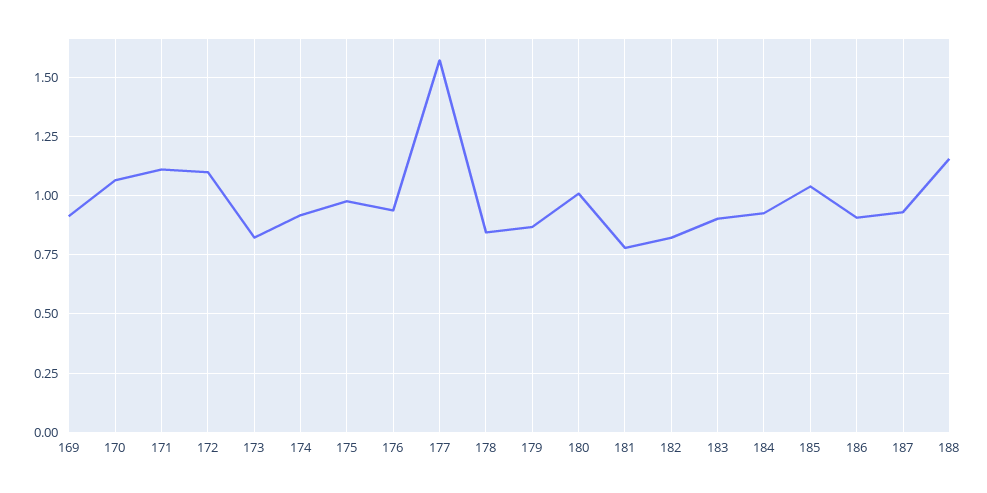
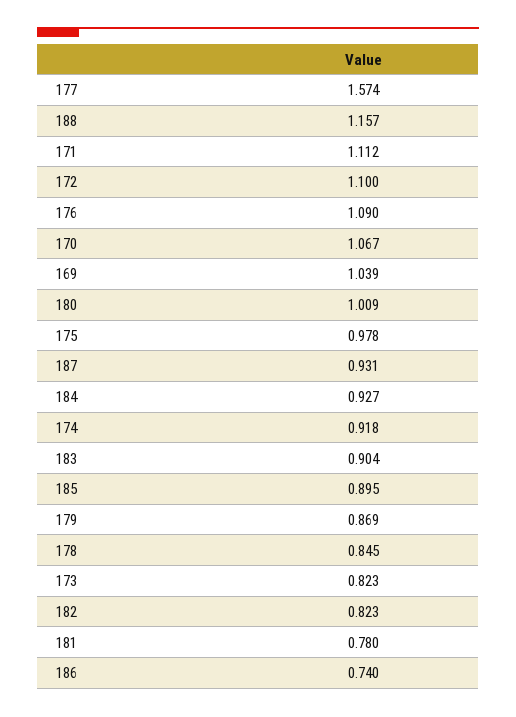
169: 0.9 -> 1.039
176: 0.95 -> 1.09
185: 1.05 -> 0.895
186: 0.9 -> 0.74

